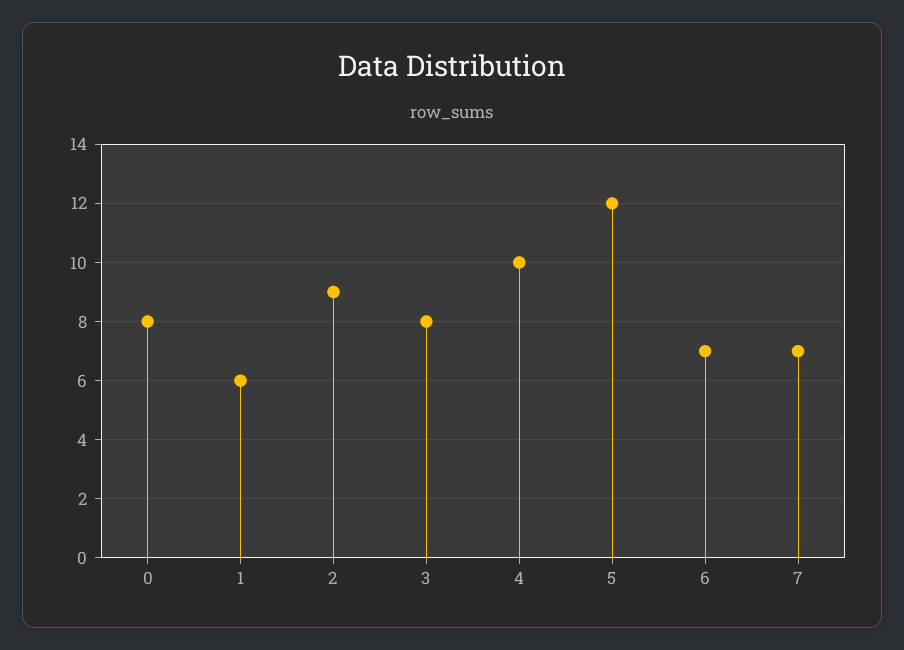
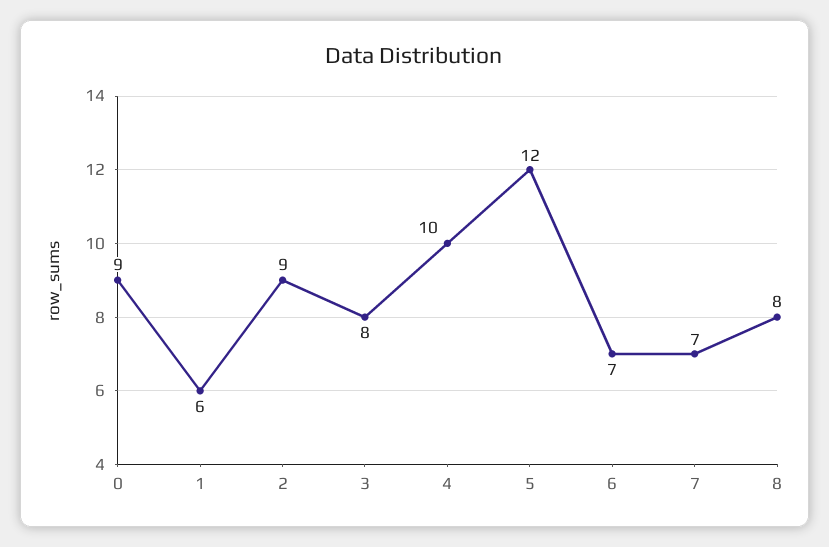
0: 8 -> 9
8: none -> 8

